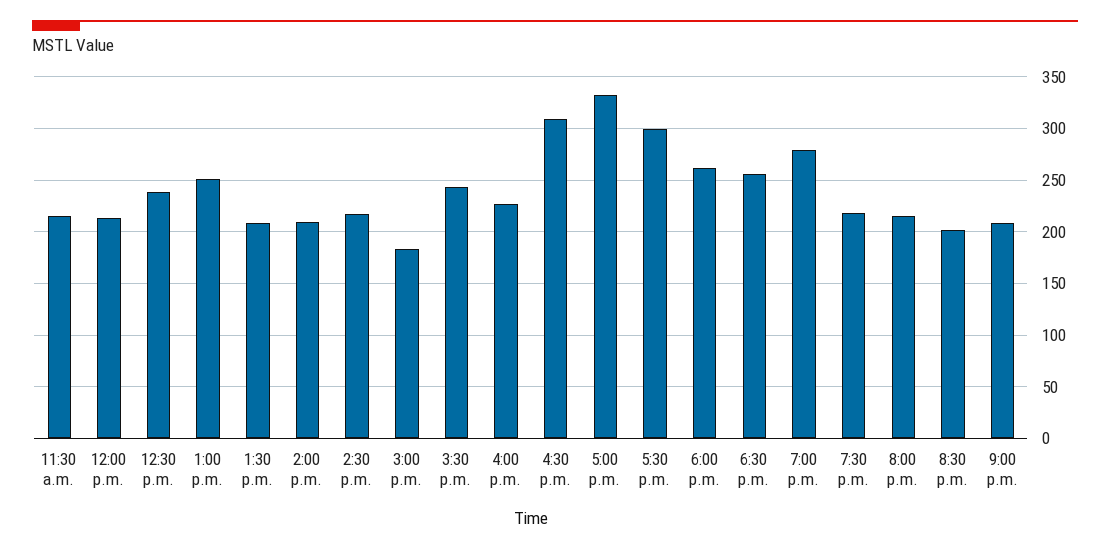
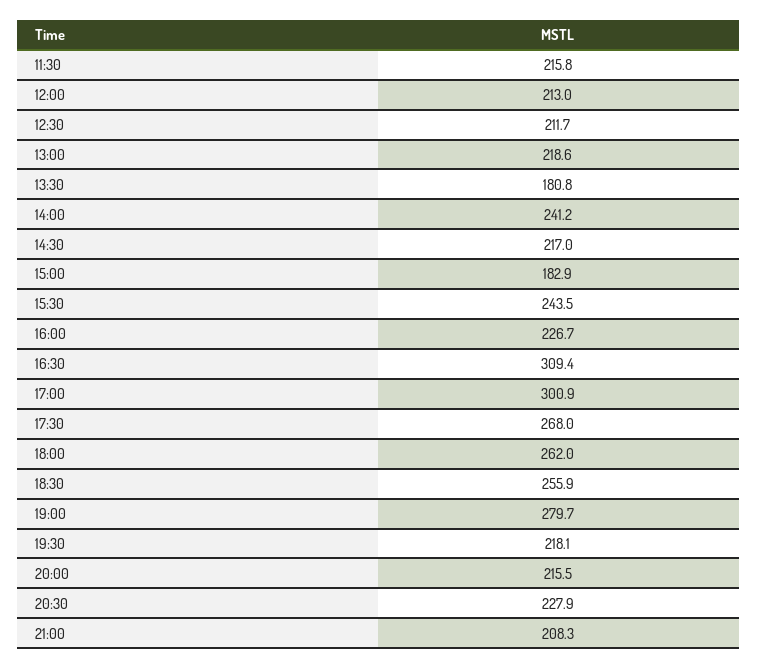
12:30 p.m.: 240 -> 211.7
1:00 p.m.: 250 -> 218.6
1:30 p.m.: 210 -> 180.8
2:00 p.m.: 210 -> 241.2
5:00 p.m.: 330 -> 300.9
5:30 p.m.: 300 -> 268
8:30 p.m.: 200 -> 227.9

